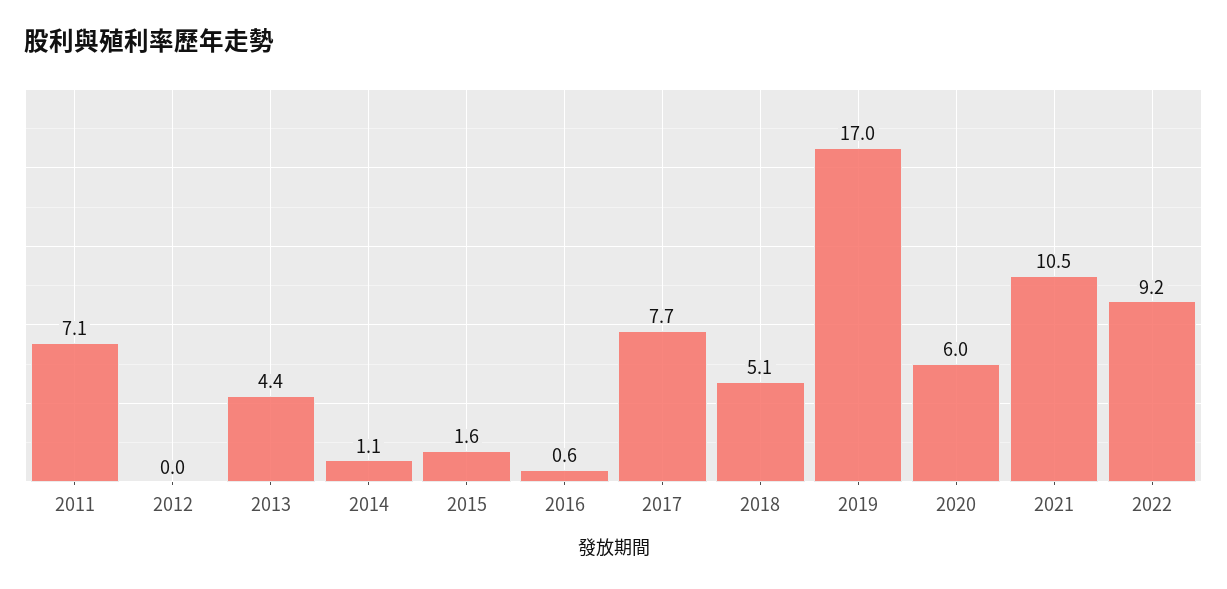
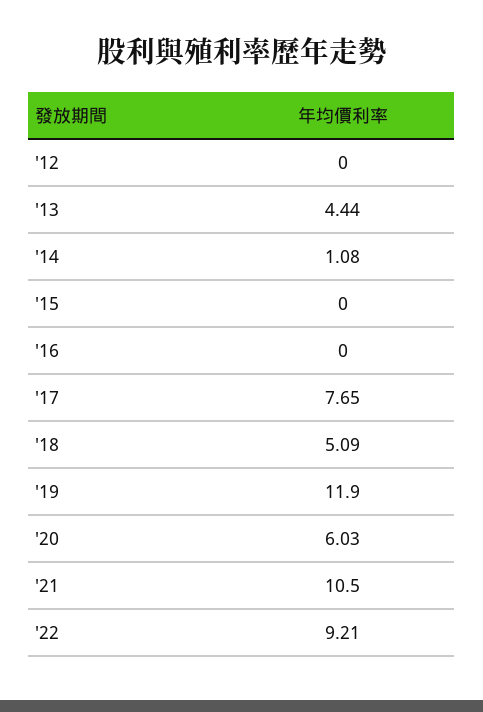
2011: 7.1 -> none
2015: 1.6 -> 0
2016: 0.6 -> 0
2019: 17 -> 11.9

